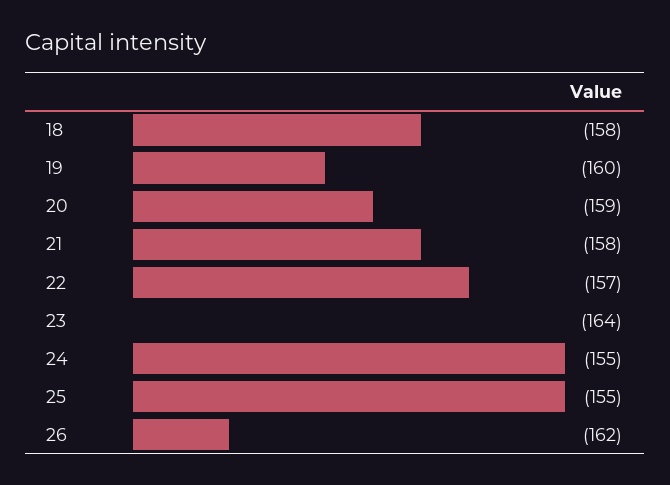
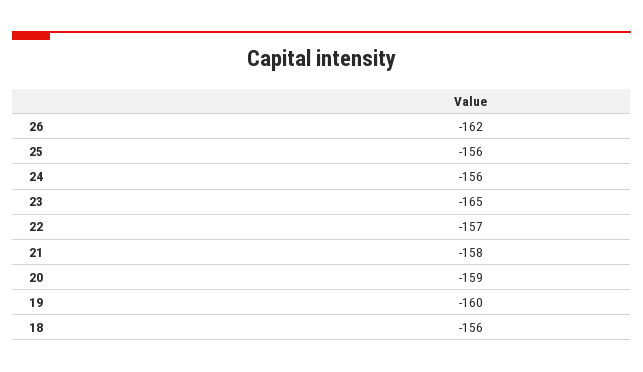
18: -158 -> -156
23: -164 -> -165
24: -155 -> -156
25: -155 -> -156

